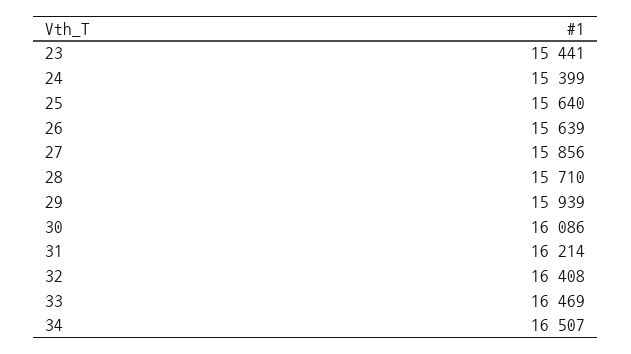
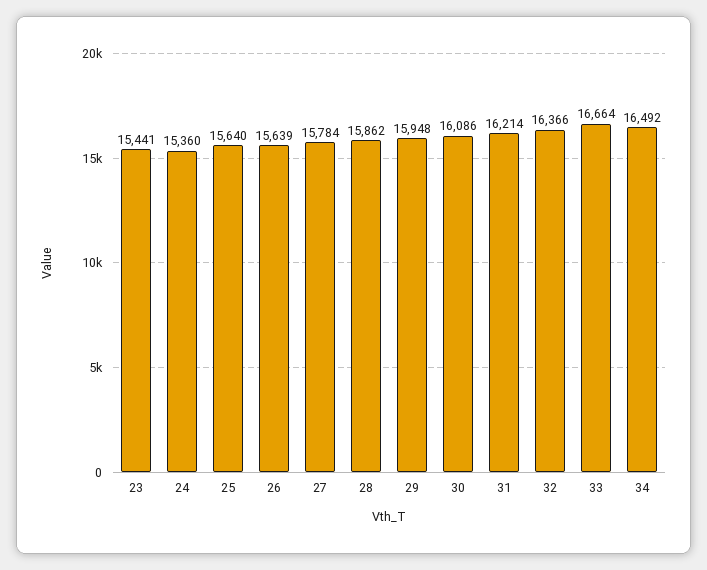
24: 15399 -> 15360
27: 15856 -> 15784
28: 15710 -> 15862
29: 15939 -> 15948
32: 16408 -> 16366
33: 16469 -> 16664
34: 16507 -> 16492

